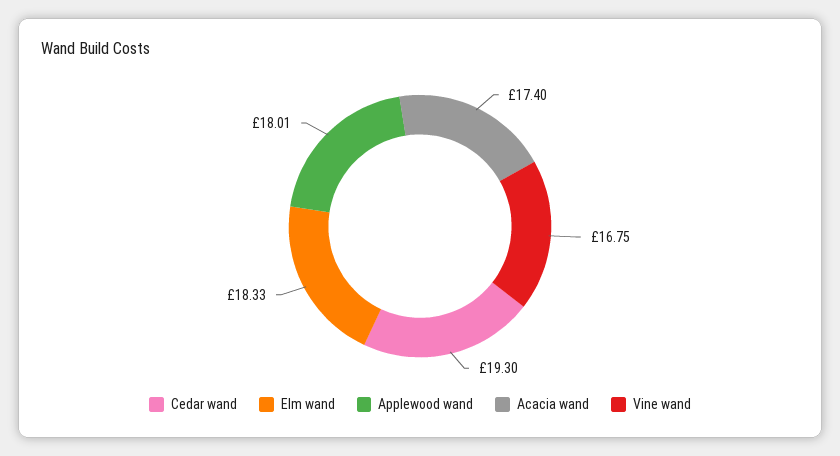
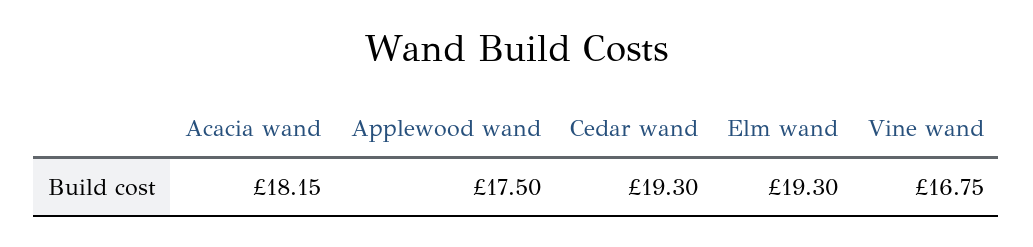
Elm wand: 18.33 -> 19.3
Applewood wand: 18.01 -> 17.5
Acacia wand: 17.4 -> 18.15

